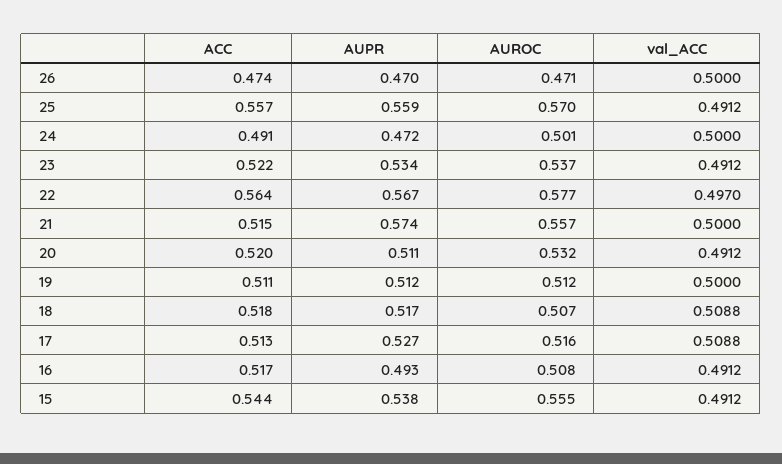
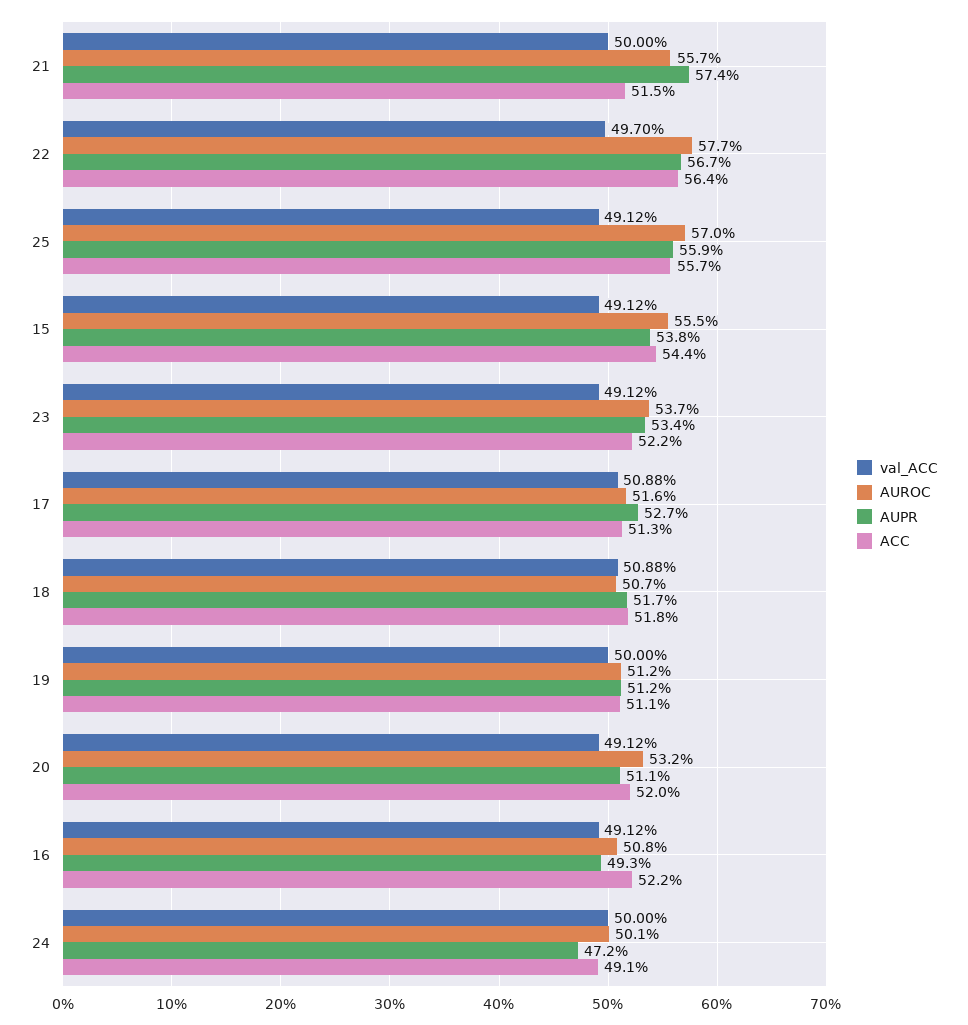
ACC, 26: 0.474 -> none
AUPR, 26: 0.47 -> none
AUROC, 26: 0.471 -> none
val_ACC, 26: 0.5 -> none
ACC, 16: 0.517 -> 0.522

